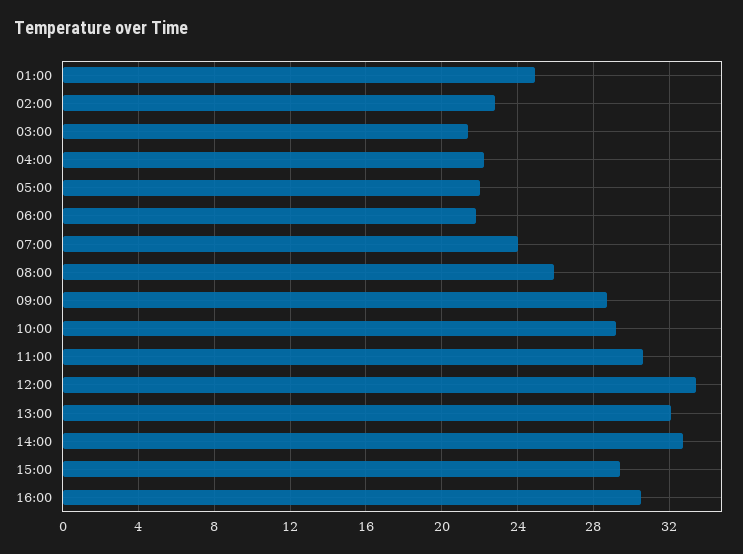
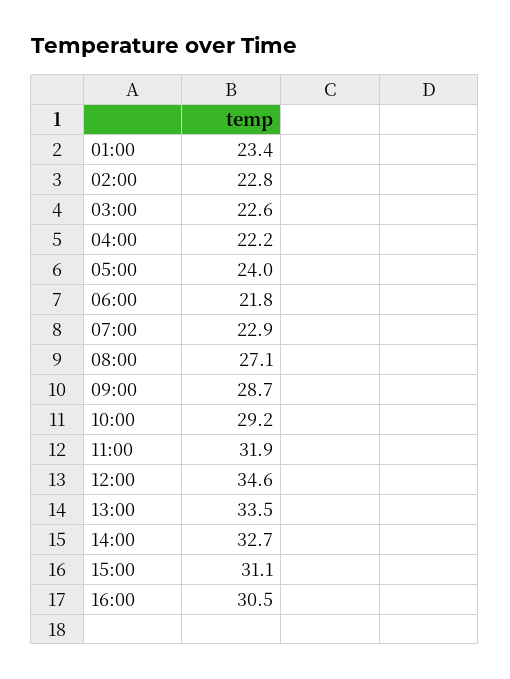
01:00: 25 -> 23.4
03:00: 21.5 -> 22.6
05:00: 22 -> 24
07:00: 24 -> 22.9
08:00: 26 -> 27.1
11:00: 30.5 -> 31.9
12:00: 33.5 -> 34.6
13:00: 32 -> 33.5
15:00: 29.5 -> 31.1

